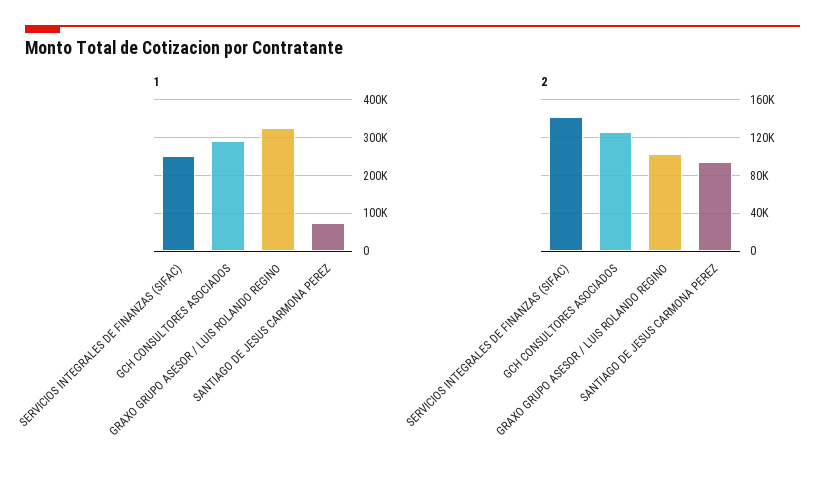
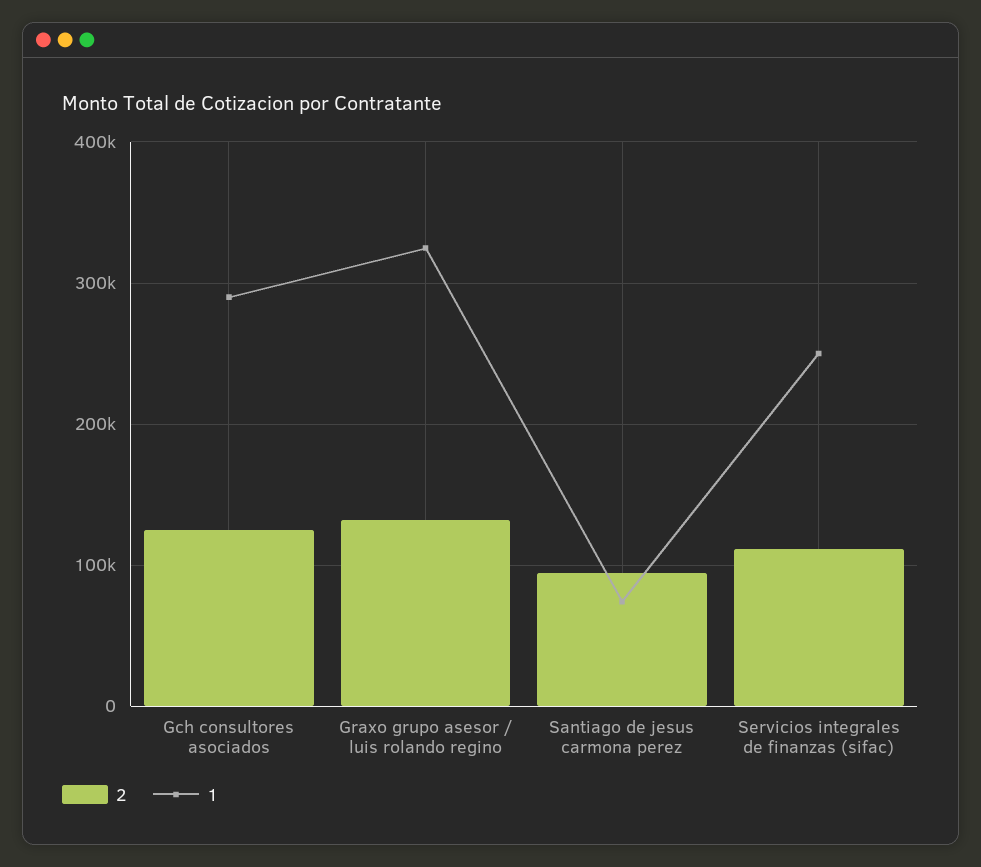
2, SERVICIOS INTEGRALES DE FINANZAS (SIFAC): 140000 -> 110000
2, GRAXO GRUPO ASESOR / LUIS ROLANDO REGINO: 100000 -> 130000

